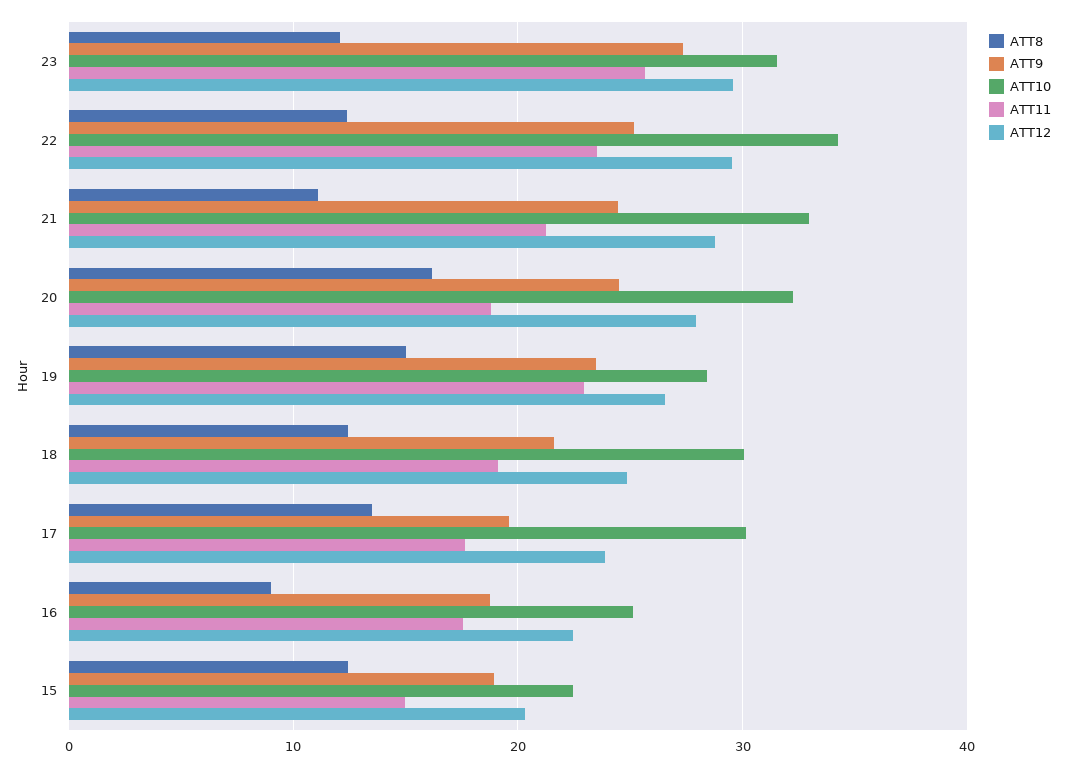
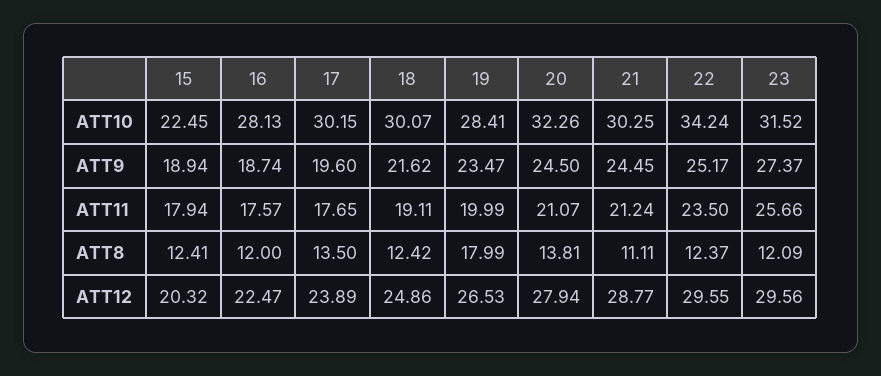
ATT10, 21: 33 -> 30.25
ATT8, 20: 16 -> 13.81
ATT11, 20: 19 -> 21.07
ATT8, 19: 15 -> 17.99
ATT11, 19: 23 -> 19.99
ATT8, 16: 9 -> 12
ATT10, 16: 25 -> 28.13
ATT11, 15: 15 -> 17.94

